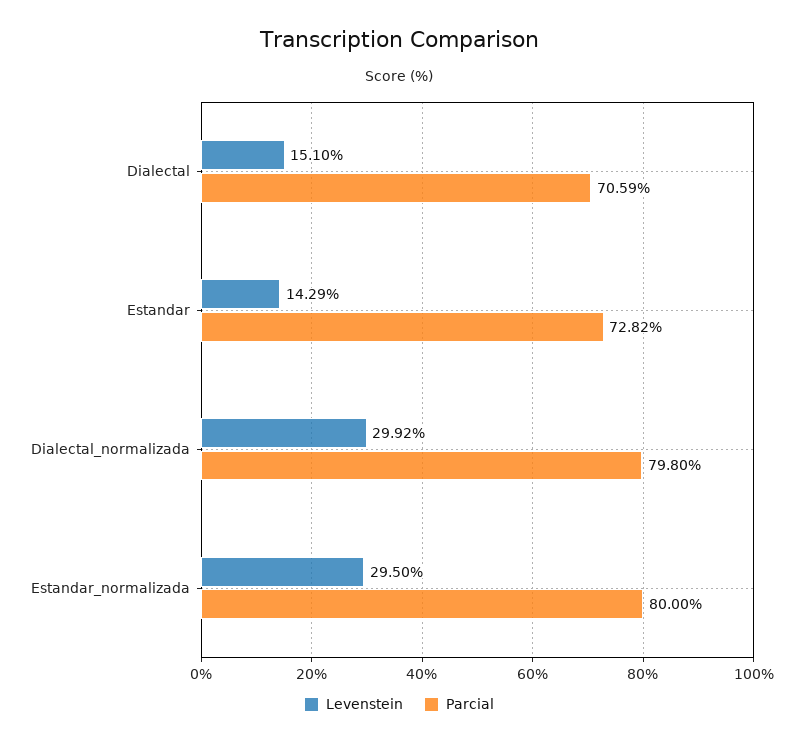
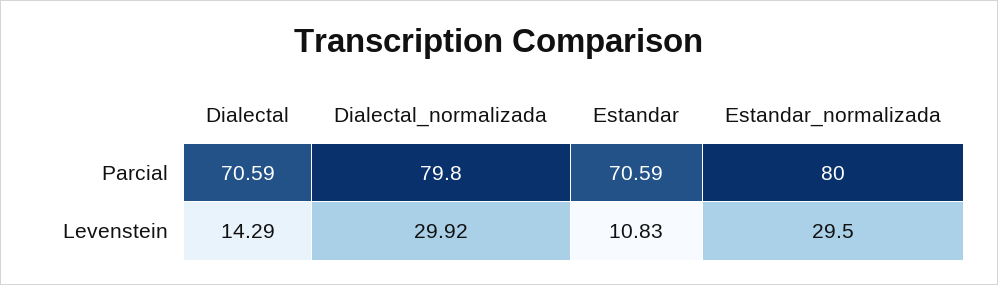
Levenstein, Dialectal: 15.1 -> 14.29
Levenstein, Estandar: 14.29 -> 10.83
Parcial, Estandar: 72.82 -> 70.59

